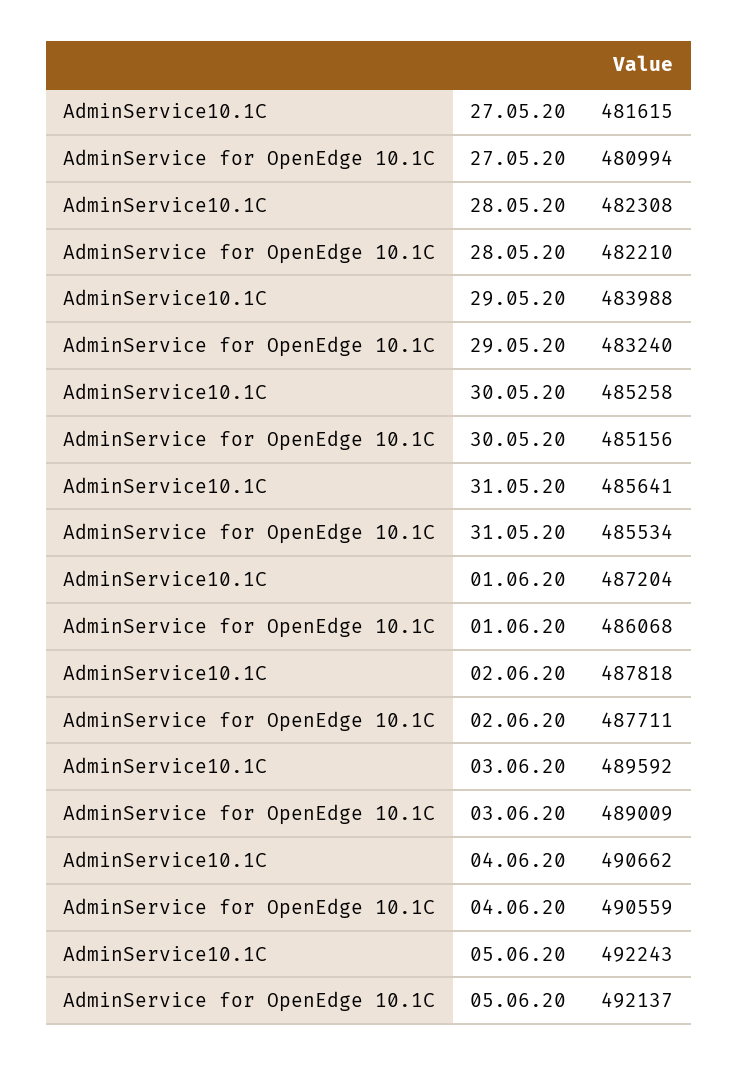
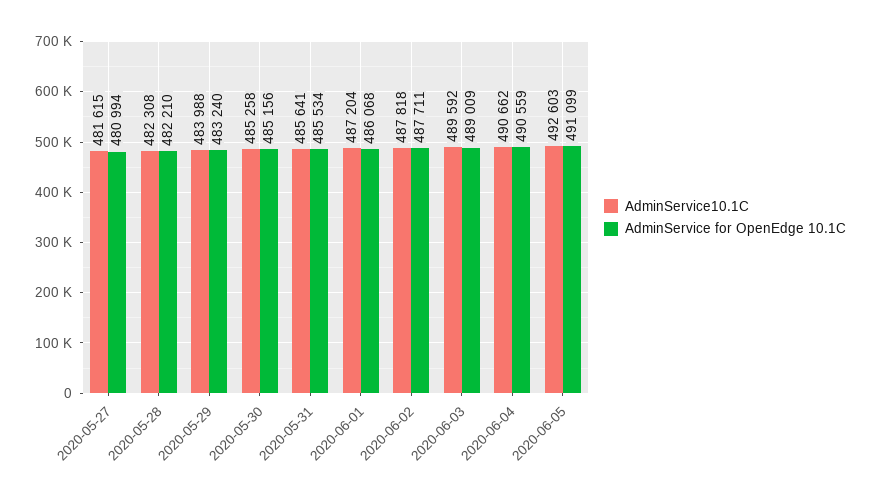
AdminService10.1C, 05.06.20: 492243 -> 492603
AdminService for OpenEdge 10.1C, 05.06.20: 492137 -> 491099

